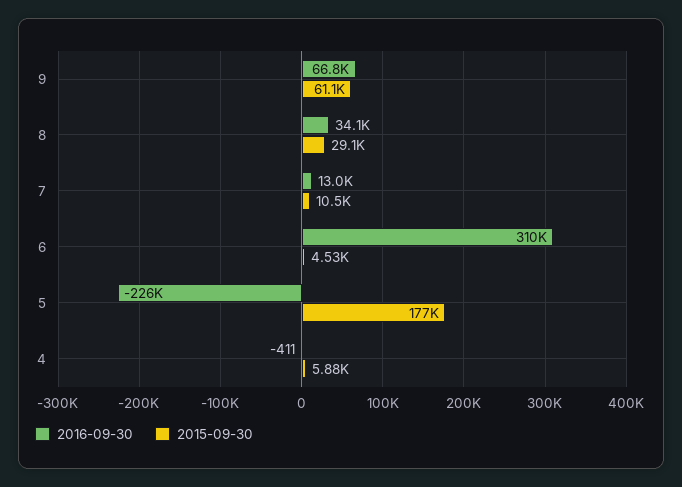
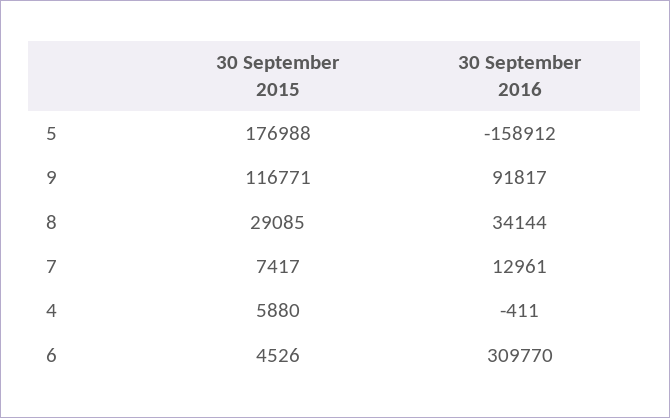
2016-09-30, 9: 66800 -> 91817
2015-09-30, 9: 61100 -> 116771
2015-09-30, 7: 10500 -> 7417
2016-09-30, 5: -226000 -> -158912

